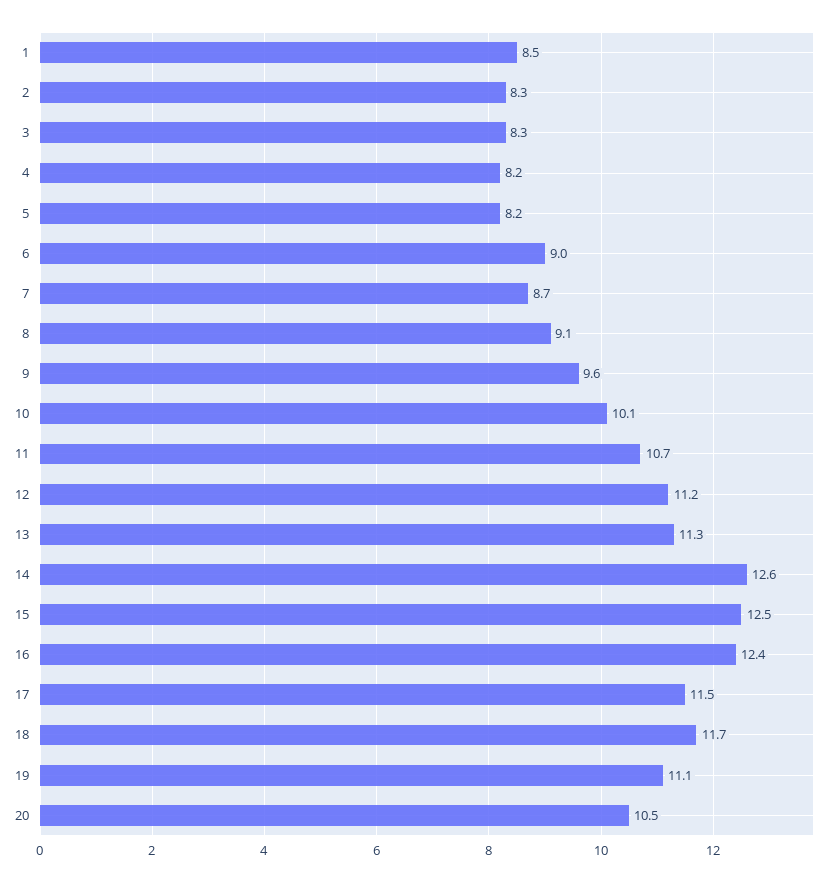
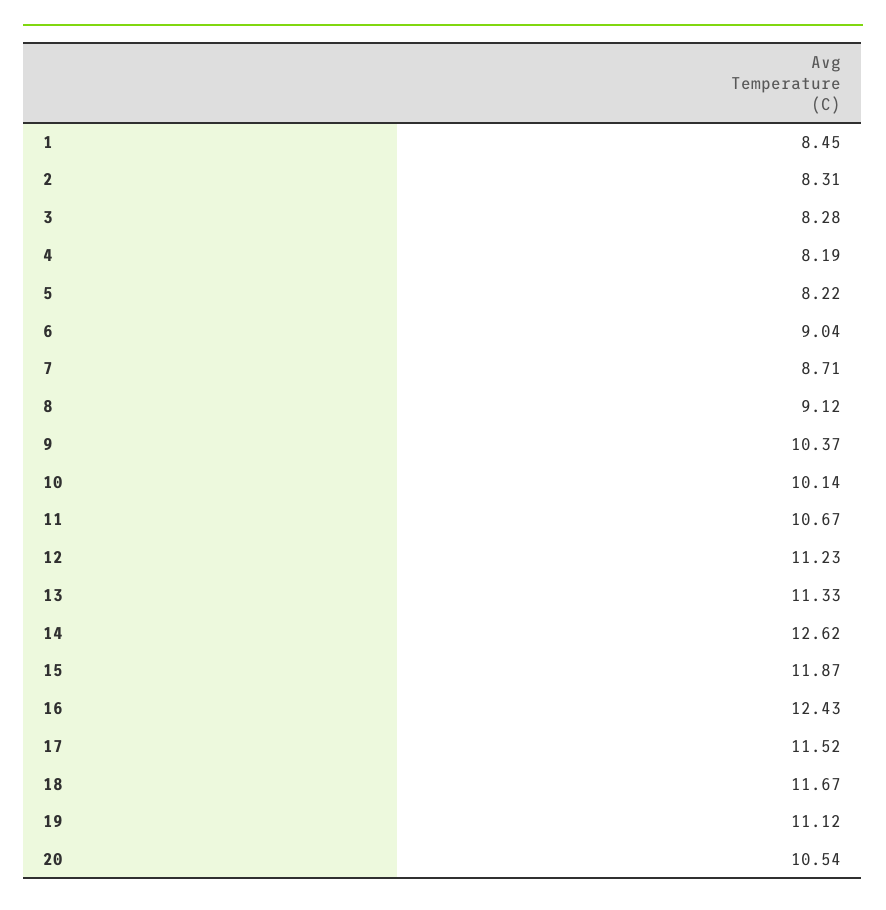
9: 9.6 -> 10.37
15: 12.5 -> 11.87

